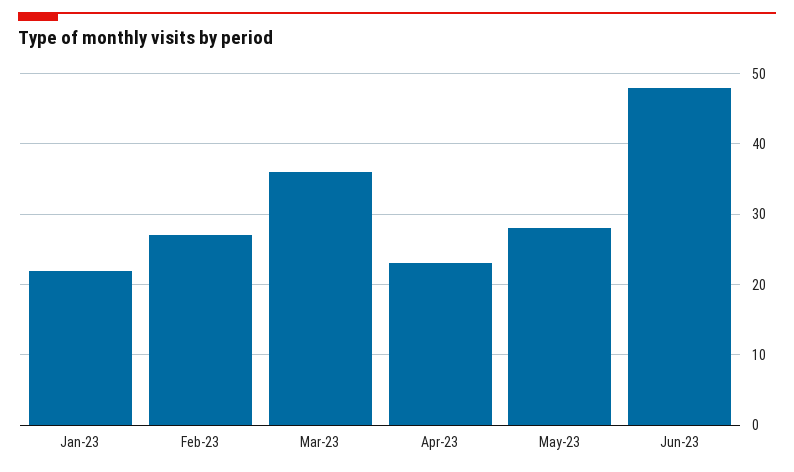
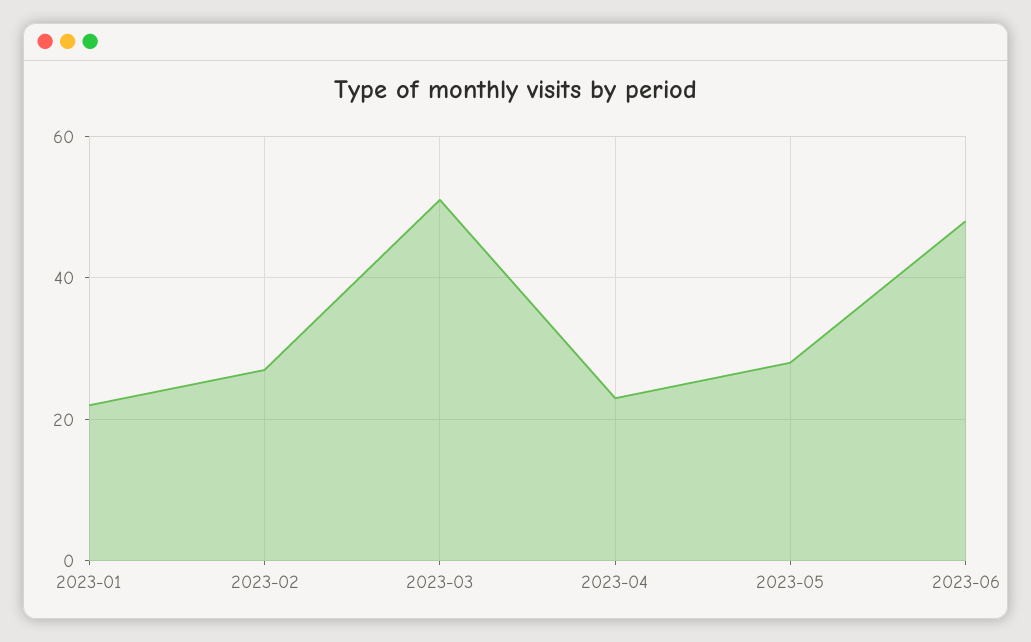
Mar-23: 36 -> 50

